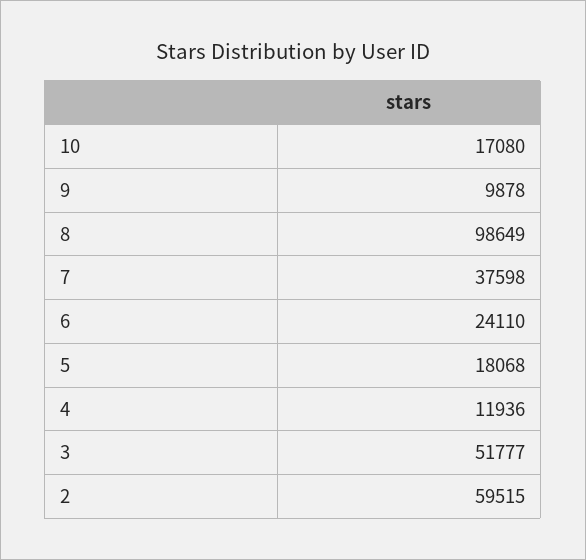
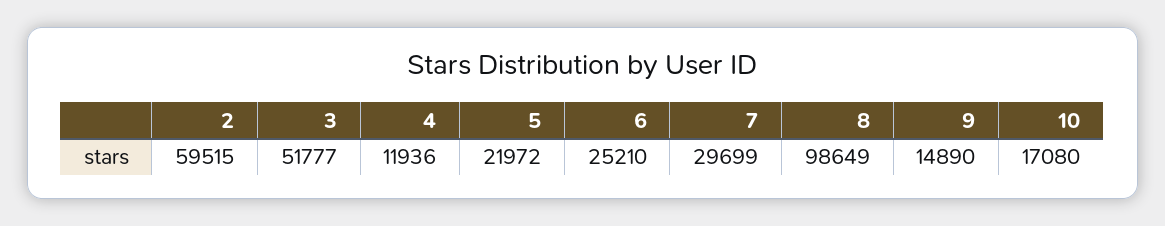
9: 9878 -> 14890
7: 37598 -> 29699
6: 24110 -> 25210
5: 18068 -> 21972

